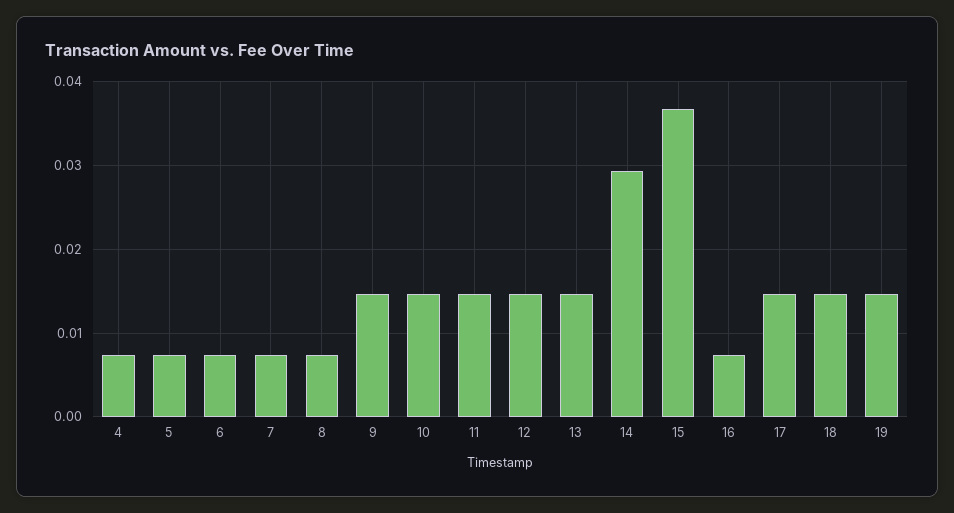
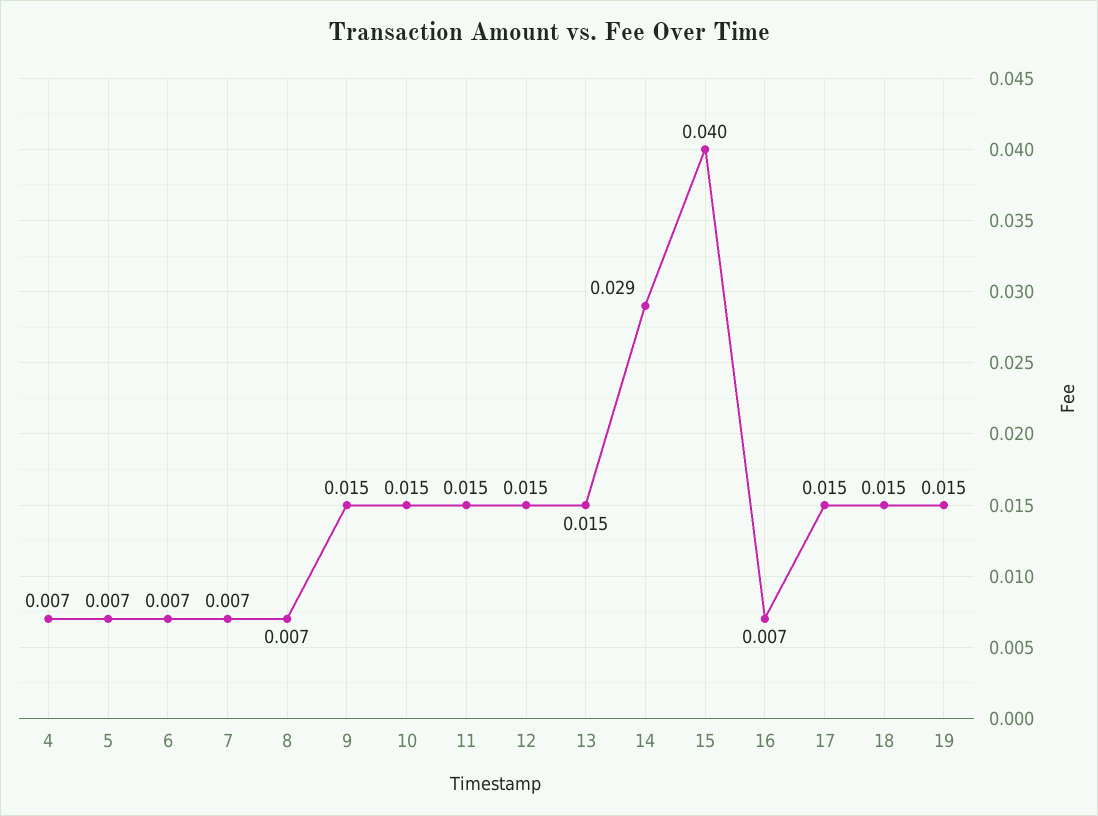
15: 0.037 -> 0.04

